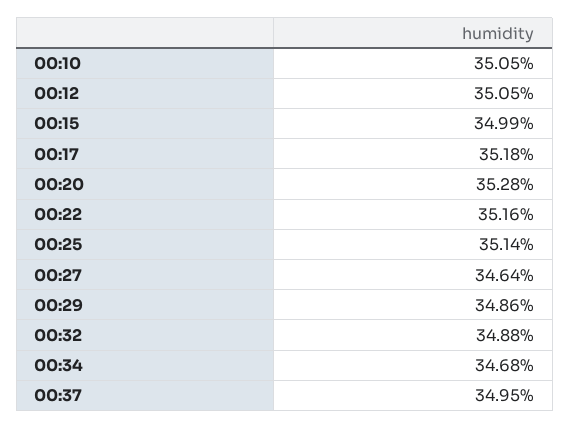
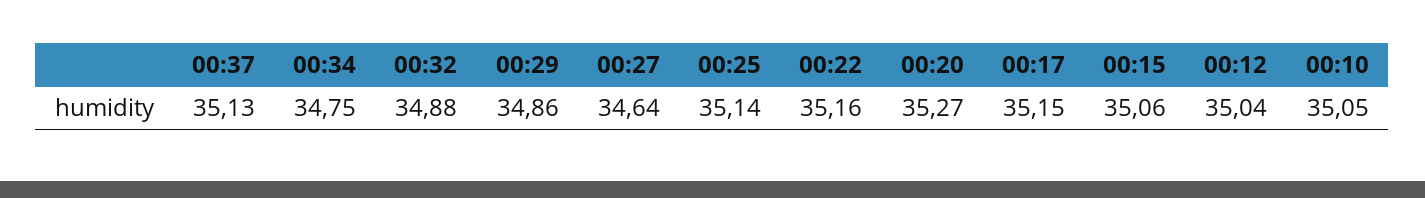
00:12: 35.05 -> 35.04
00:15: 34.99 -> 35.06
00:17: 35.18 -> 35.15
00:20: 35.28 -> 35.27
00:34: 34.68 -> 34.75
00:37: 34.95 -> 35.13

